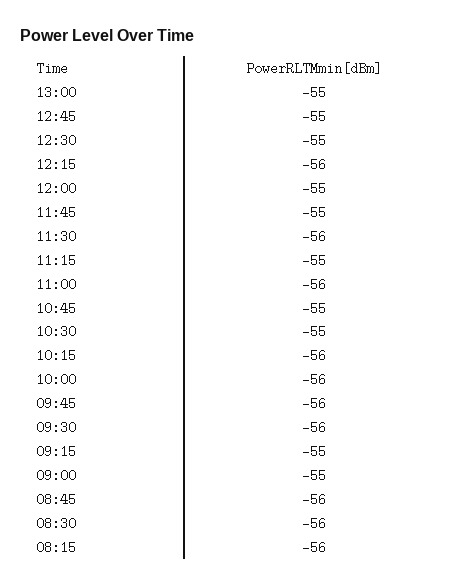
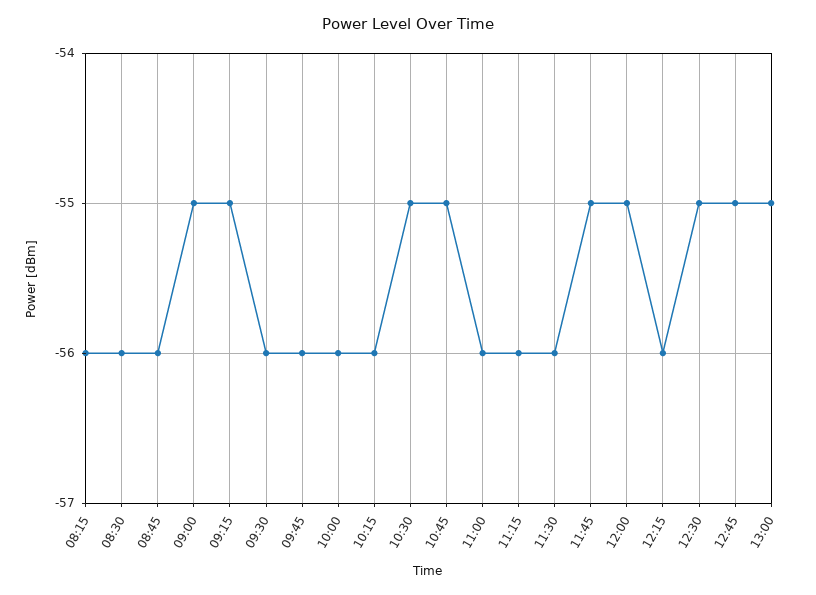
11:15: -55 -> -56

